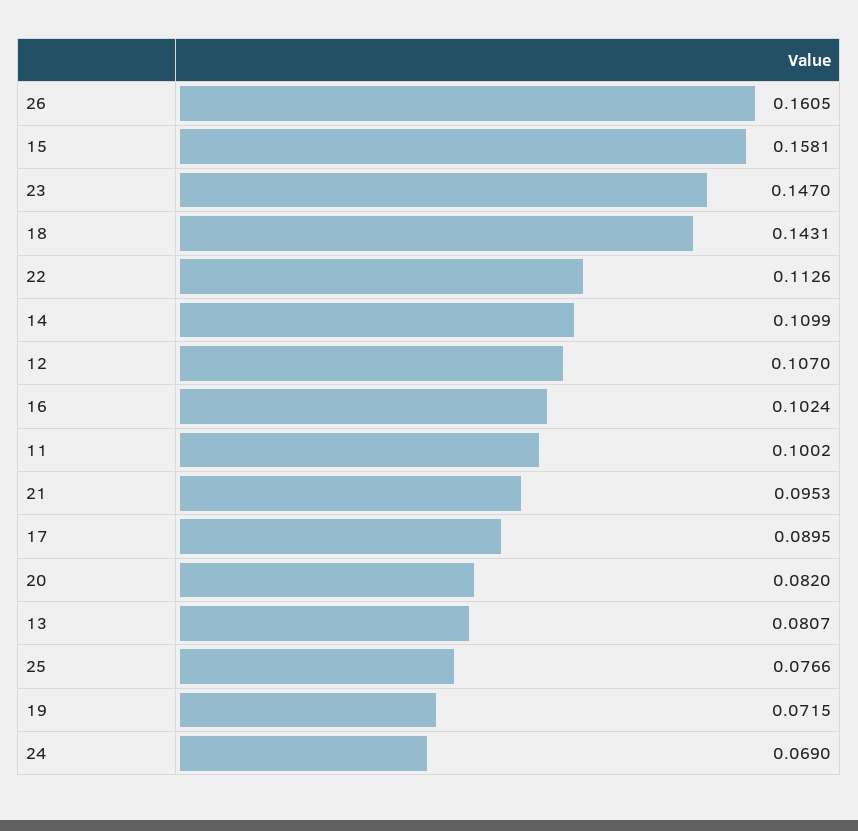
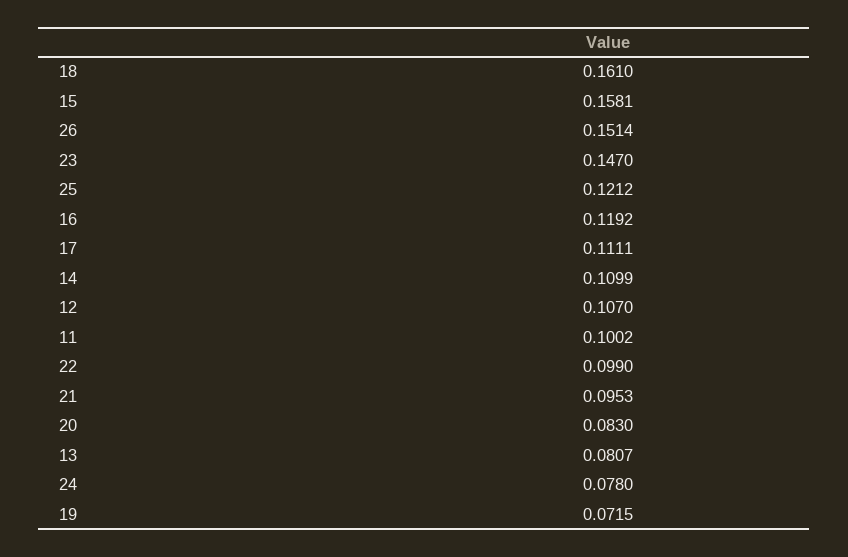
26: 0.1605 -> 0.1514
18: 0.1431 -> 0.161
22: 0.1126 -> 0.099
16: 0.1024 -> 0.1192
17: 0.0895 -> 0.1111
20: 0.082 -> 0.083
25: 0.0766 -> 0.1212
24: 0.069 -> 0.078

